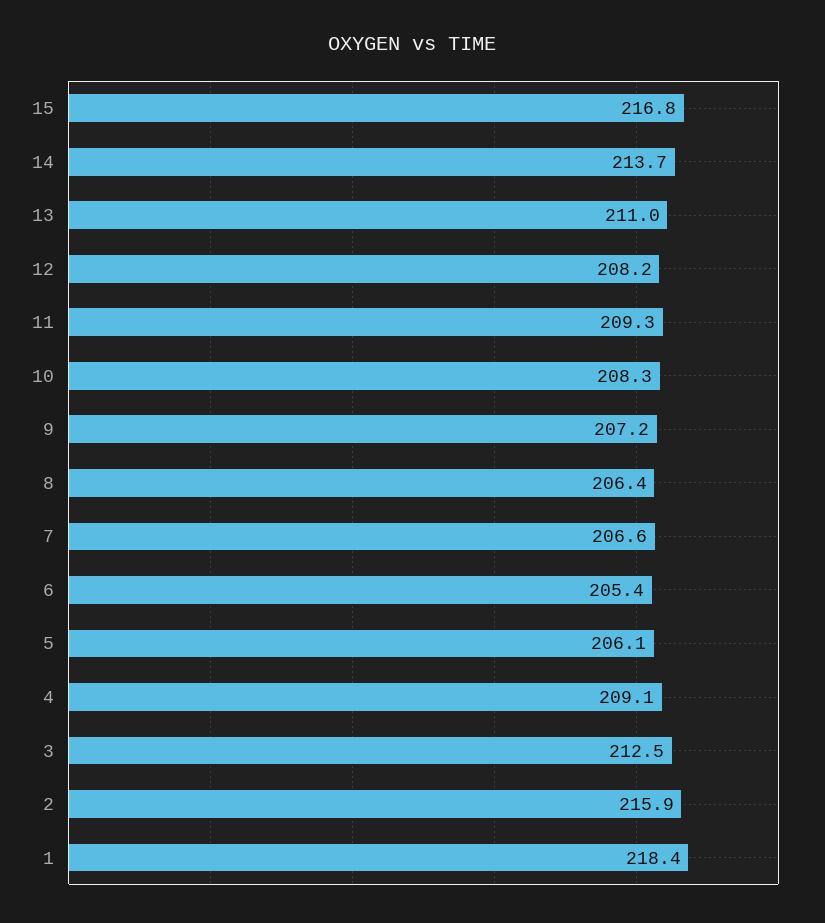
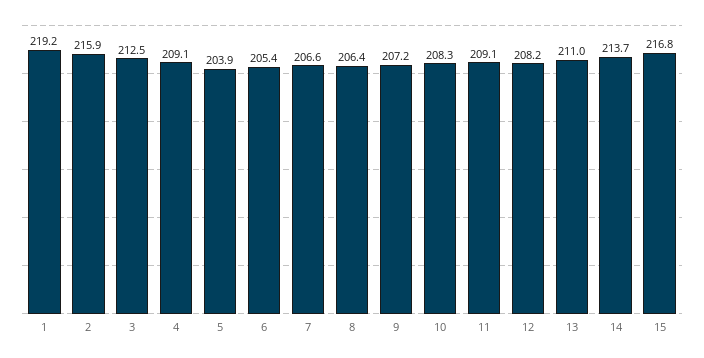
11: 209.3 -> 209.1
5: 206.1 -> 203.9
1: 218.4 -> 219.2

